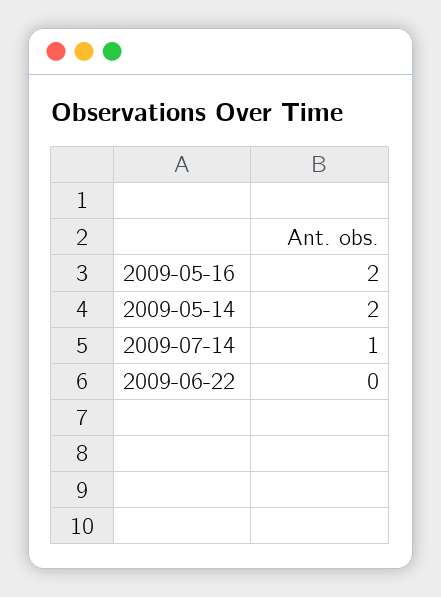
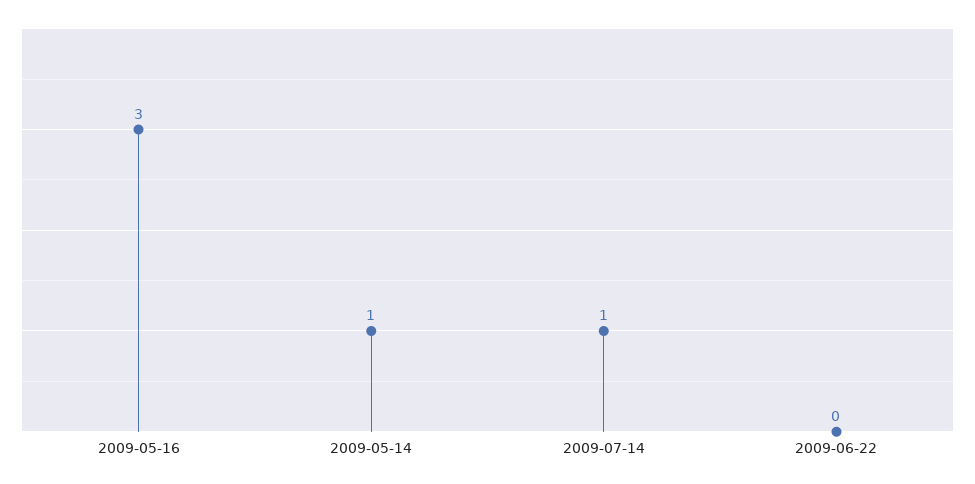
2009-05-16: 2 -> 3
2009-05-14: 2 -> 1

